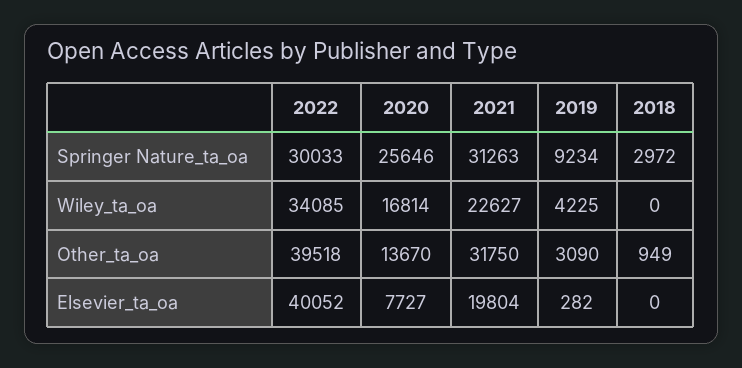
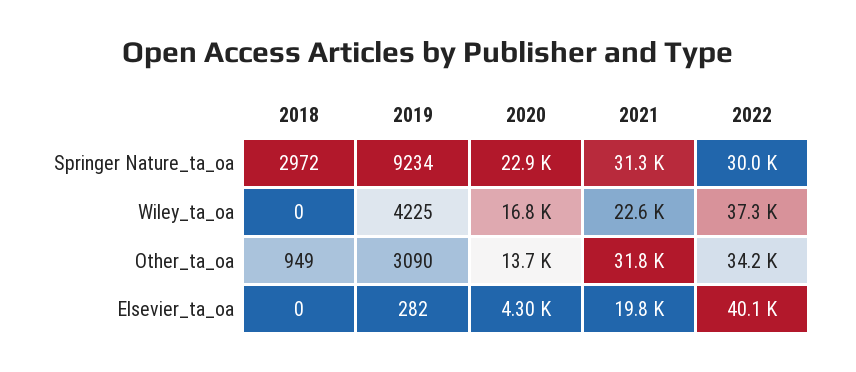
2020, Springer Nature_ta_oa: 25646 -> 22900
2022, Wiley_ta_oa: 34085 -> 37300
2022, Other_ta_oa: 39518 -> 34200
2020, Elsevier_ta_oa: 7727 -> 4300

